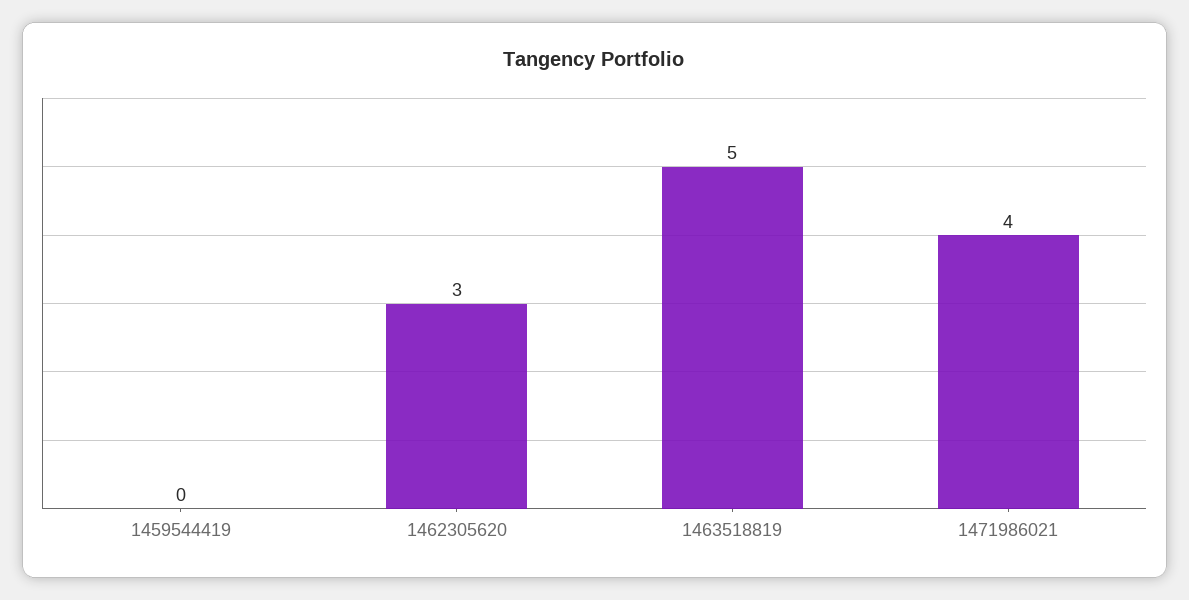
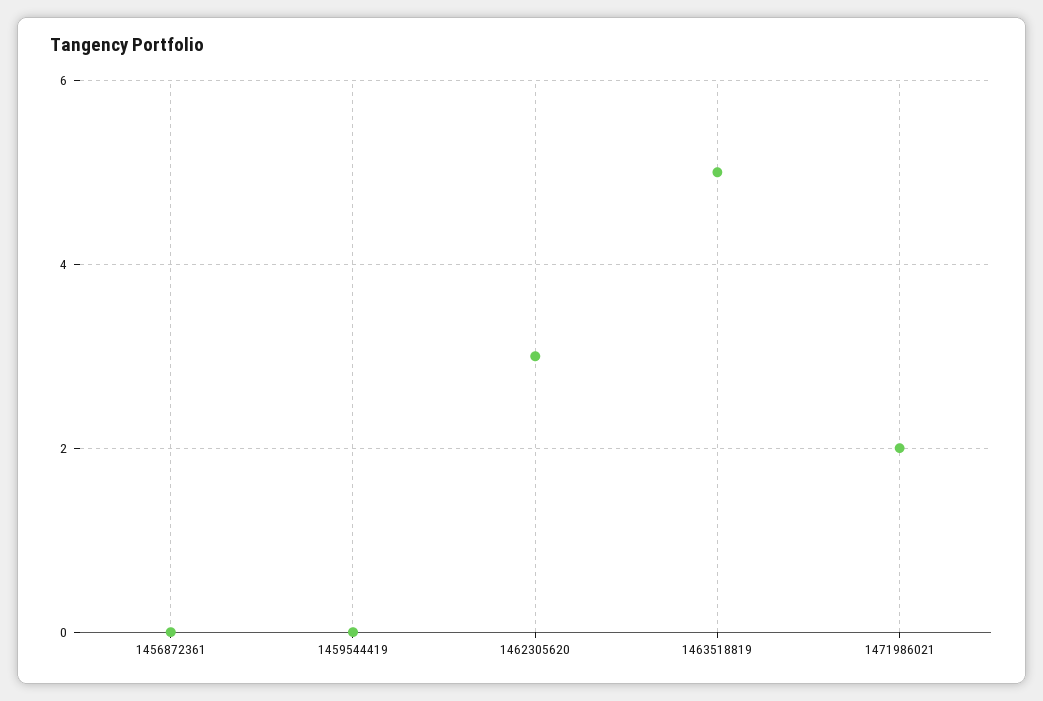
1471986021: 4 -> 2
1456872361: none -> 0

